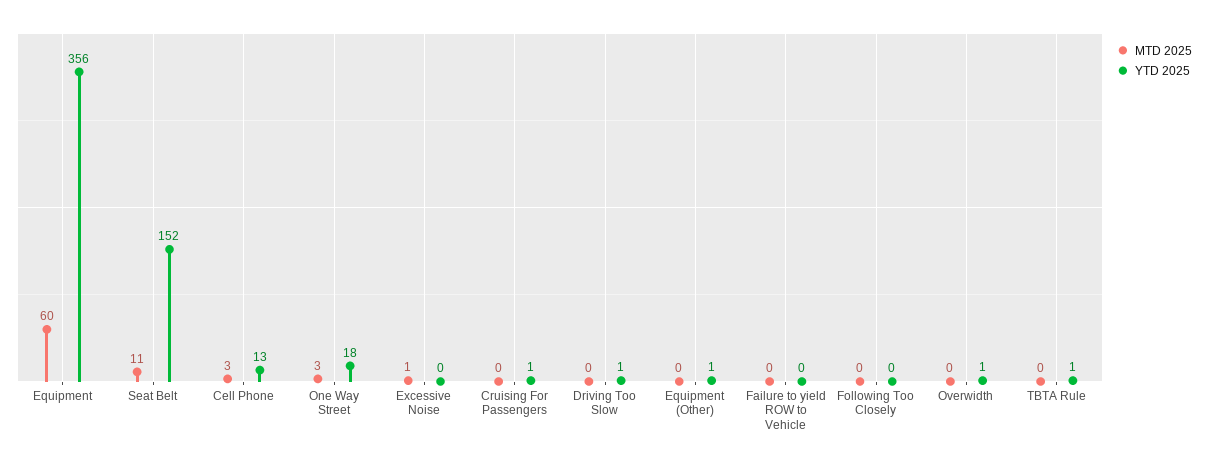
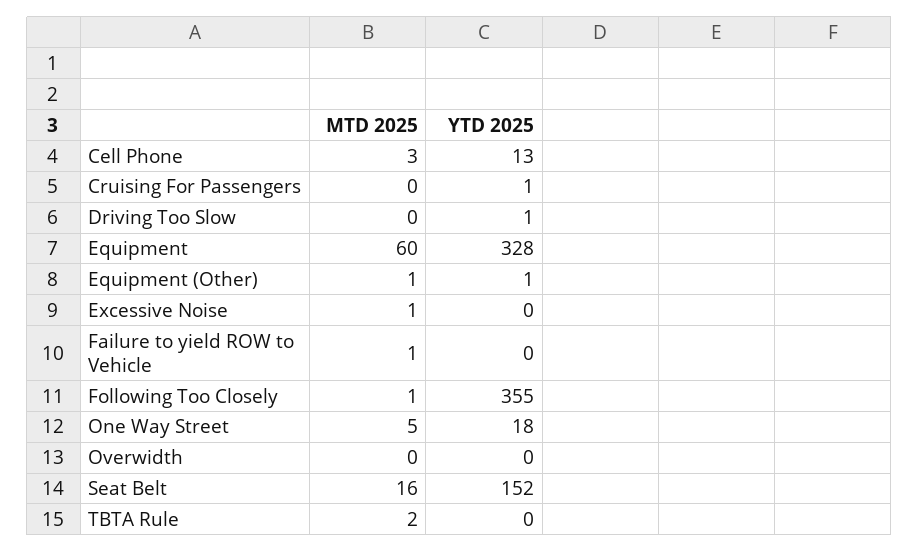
YTD 2025, Equipment: 356 -> 328
MTD 2025, Seat Belt: 11 -> 16
MTD 2025, One Way Street: 3 -> 5
MTD 2025, Equipment (Other): 0 -> 1
MTD 2025, Failure to yield ROW to Vehicle: 0 -> 1
MTD 2025, Following Too Closely: 0 -> 1
YTD 2025, Following Too Closely: 0 -> 355
YTD 2025, Overwidth: 1 -> 0
MTD 2025, TBTA Rule: 0 -> 2
YTD 2025, TBTA Rule: 1 -> 0

